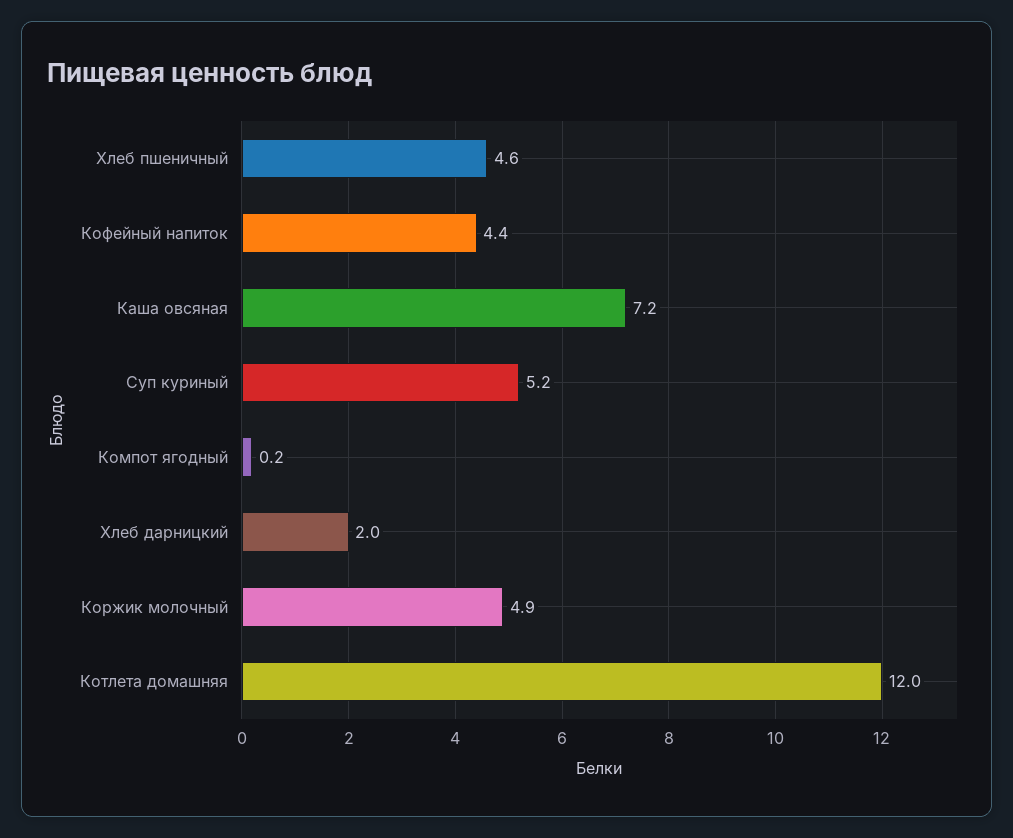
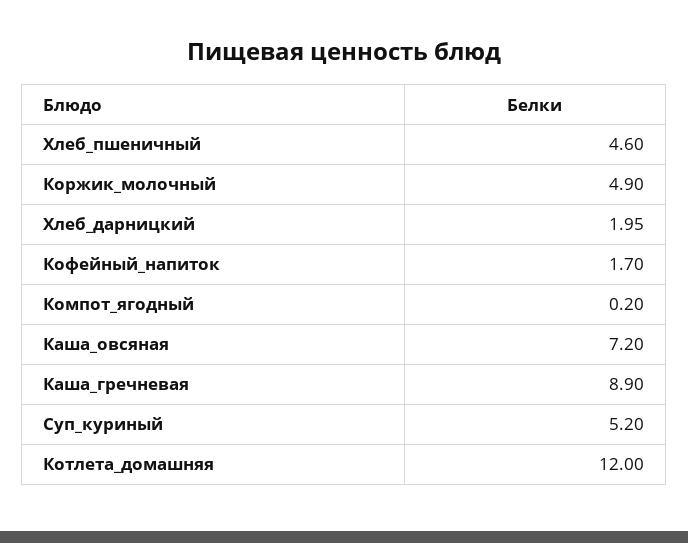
Кофейный напиток: 4.4 -> 1.7
Каша_гречневая: none -> 8.9

